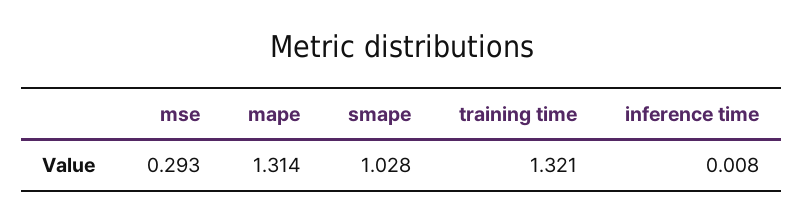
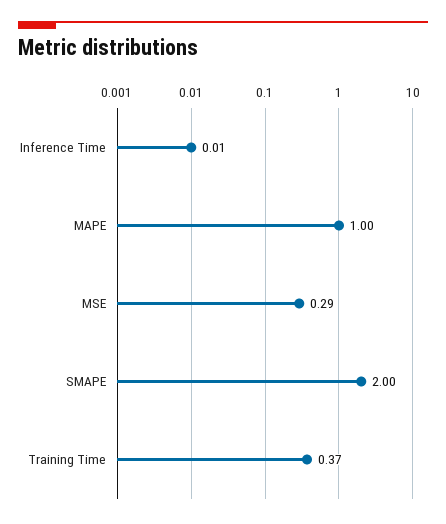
mape: 1.314 -> 1
smape: 1.028 -> 2
training time: 1.321 -> 0.37

